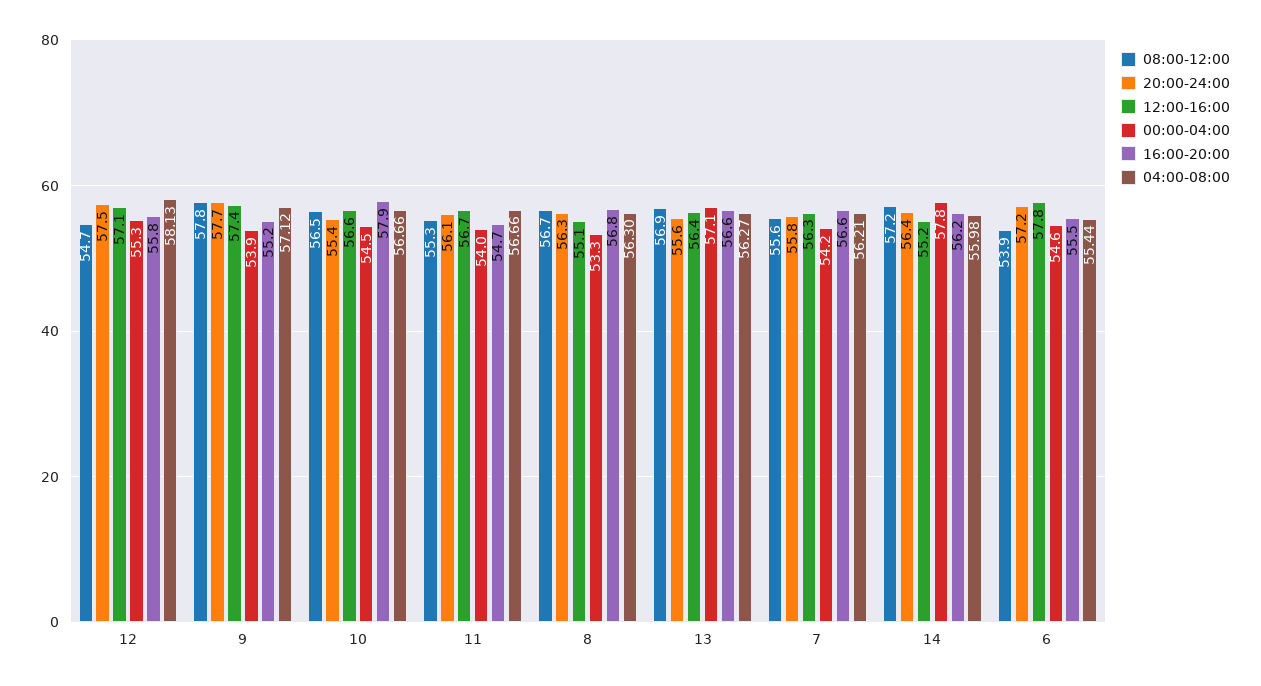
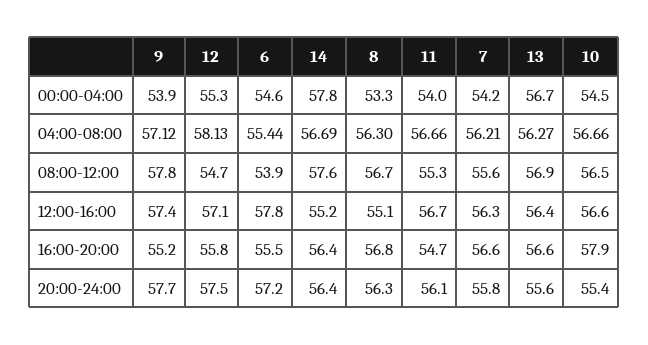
00:00-04:00, 13: 57.1 -> 56.7
08:00-12:00, 14: 57.2 -> 57.6
16:00-20:00, 14: 56.2 -> 56.4
04:00-08:00, 14: 55.98 -> 56.69

